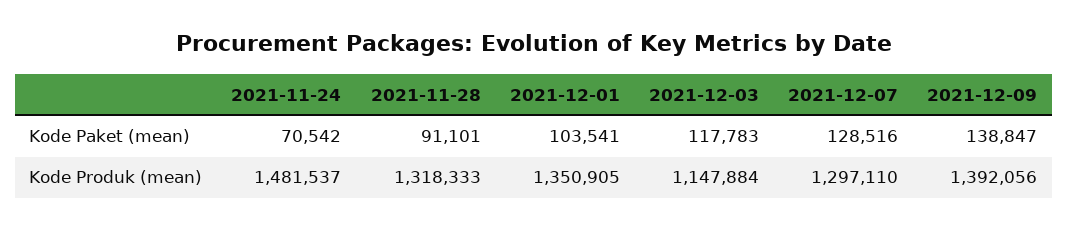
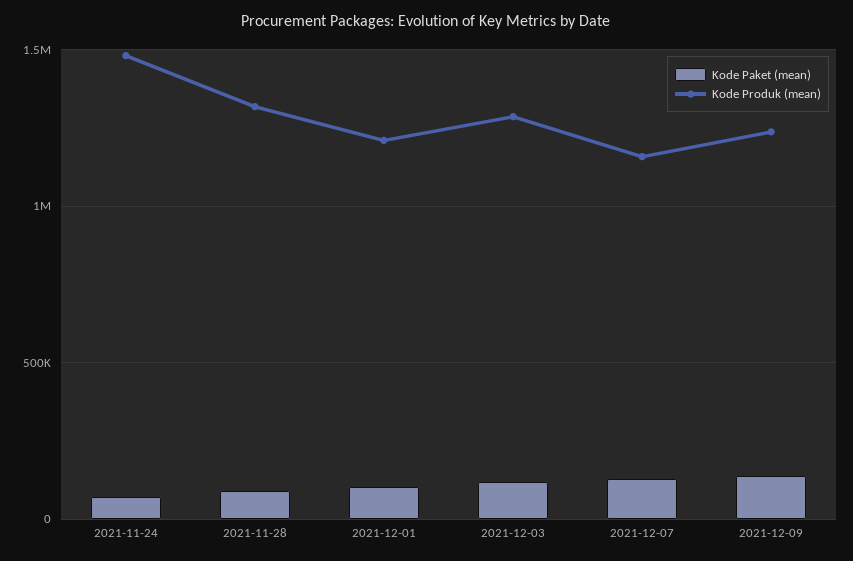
Kode Produk (mean), 2021-12-01: 1350905 -> 1200000
Kode Produk (mean), 2021-12-03: 1147884 -> 1300000
Kode Produk (mean), 2021-12-07: 1297110 -> 1150000
Kode Produk (mean), 2021-12-09: 1392056 -> 1250000

